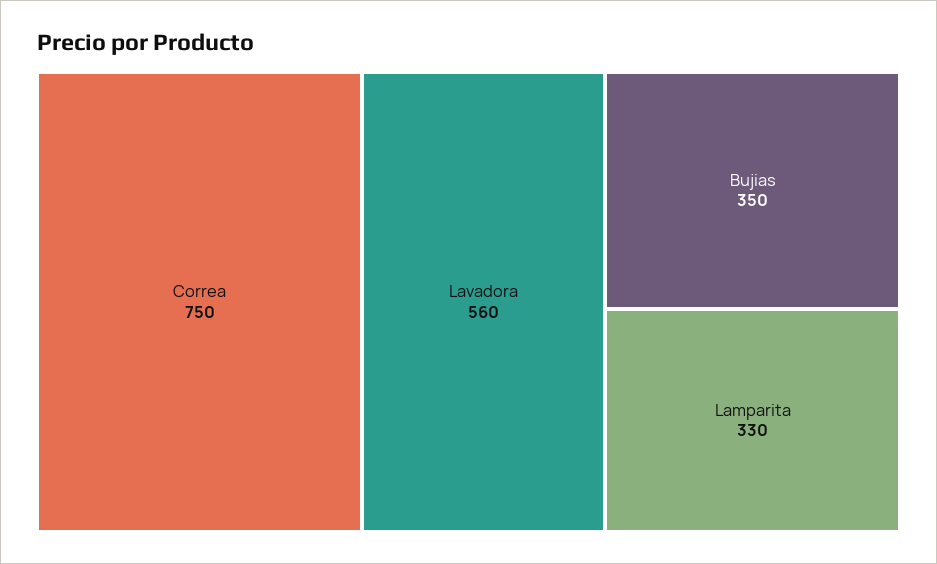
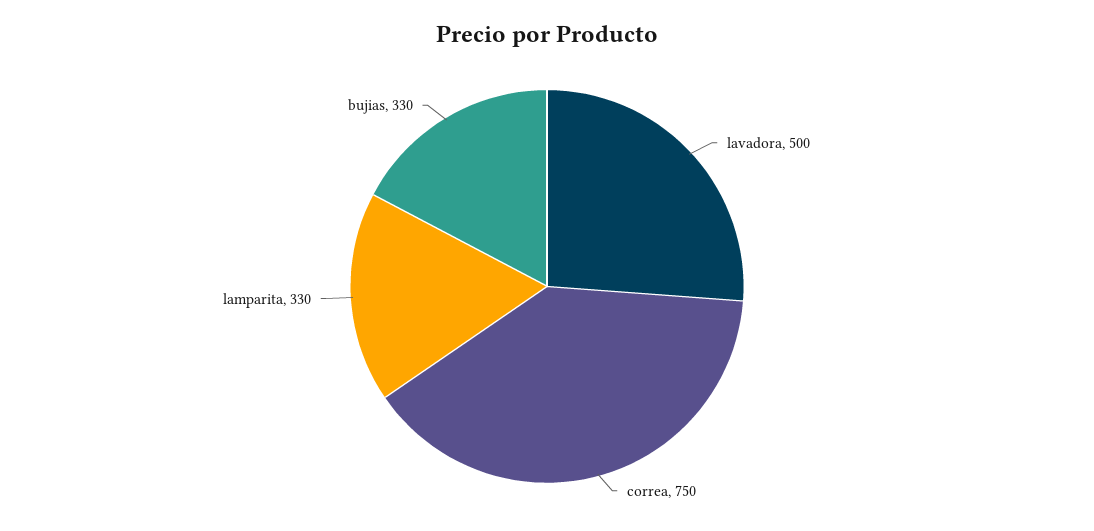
Lavadora: 560 -> 500
Bujias: 350 -> 330

